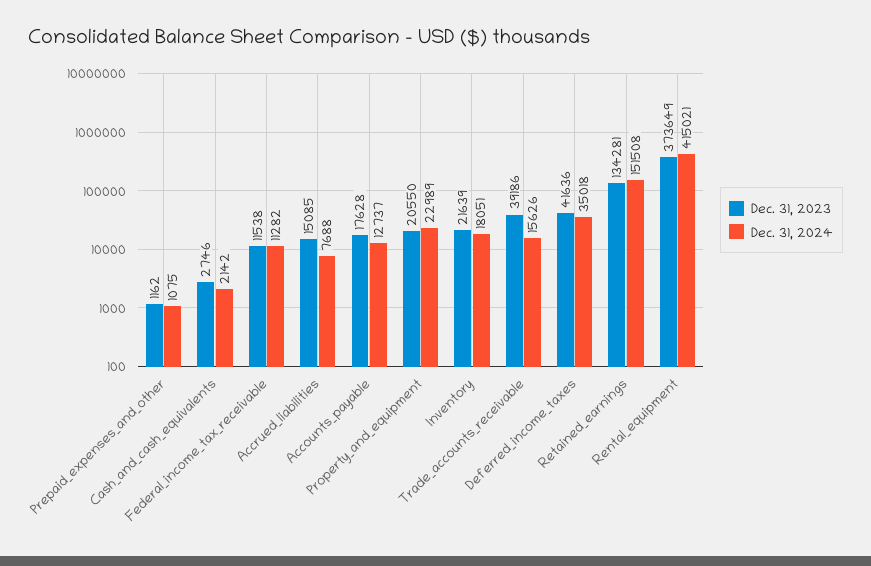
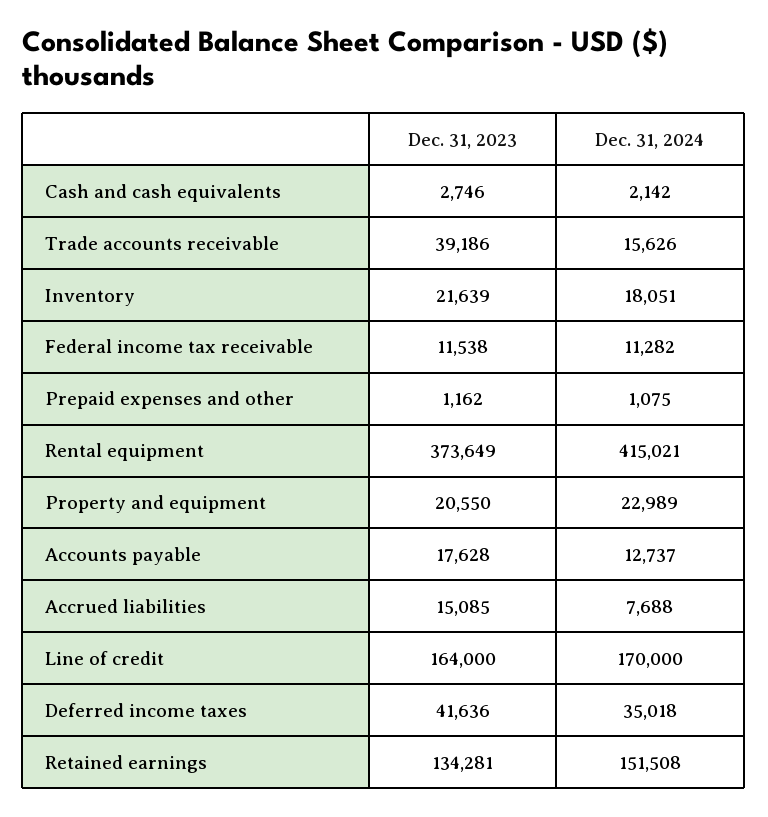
Dec. 31, 2023, Line of credit: none -> 164000
Dec. 31, 2024, Line of credit: none -> 170000

